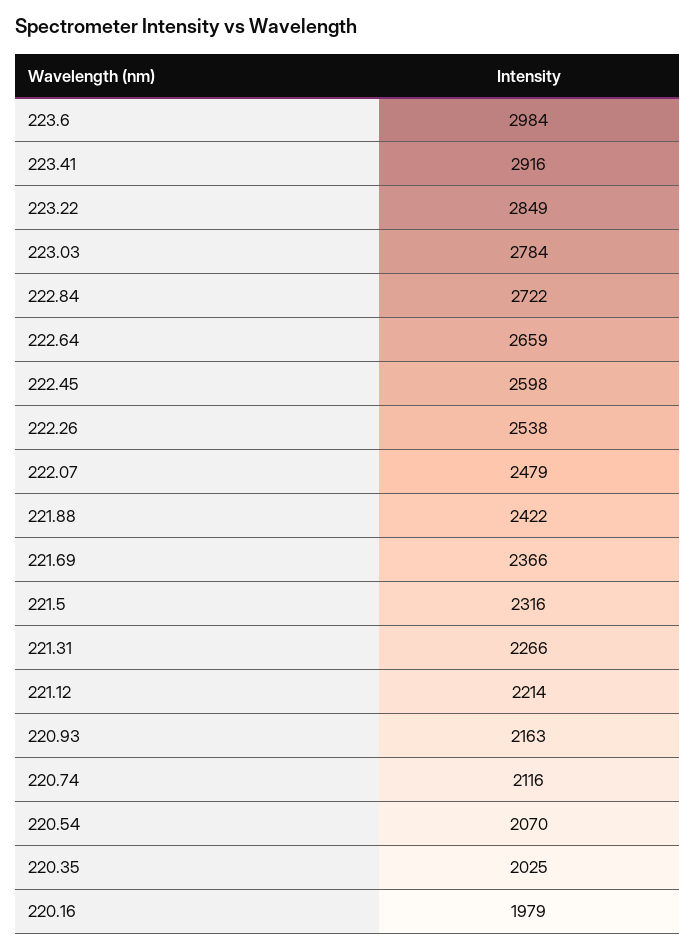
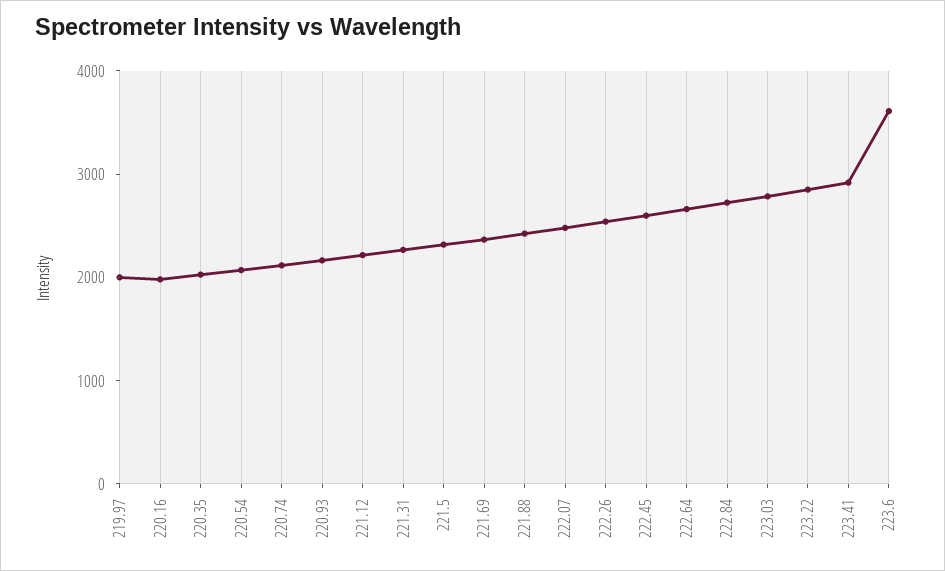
223.6: 2984 -> 3600
219.97: none -> 2000

